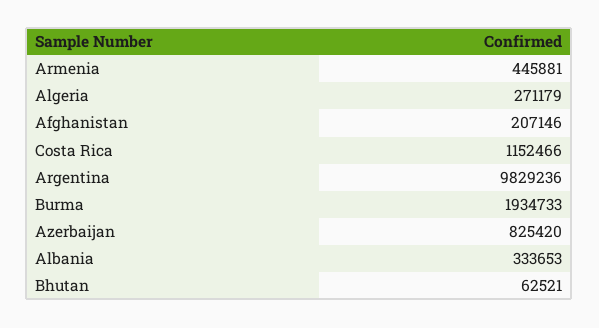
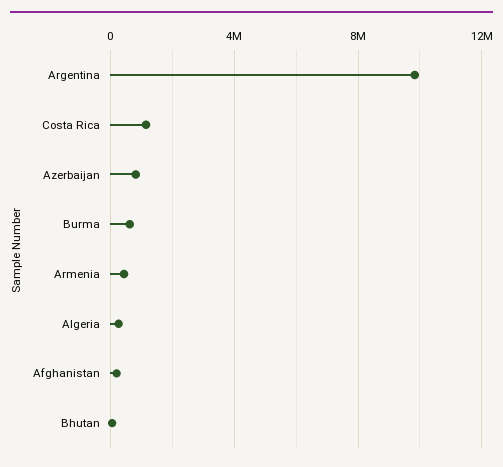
Burma: 1934733 -> 500000
Albania: 333653 -> none

